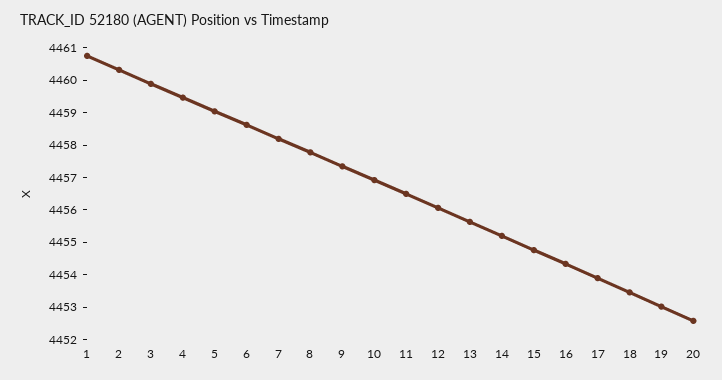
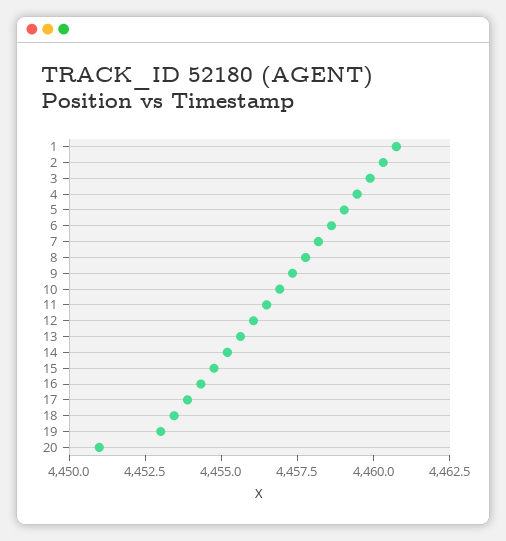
20: 4452.5 -> 4451

